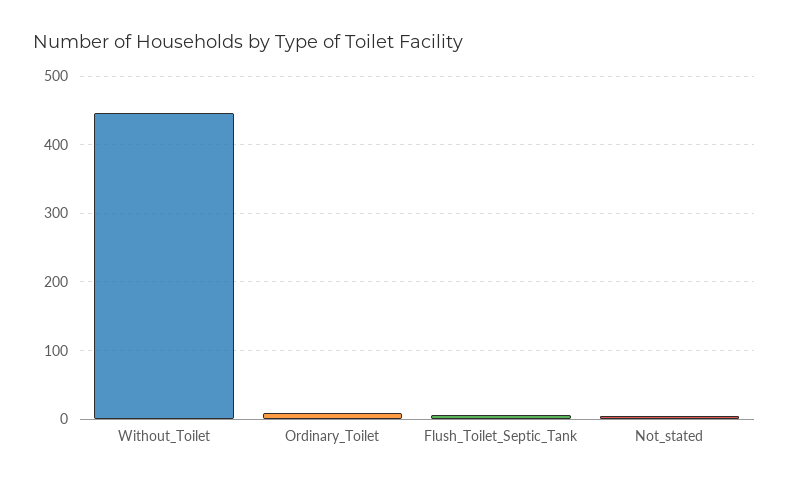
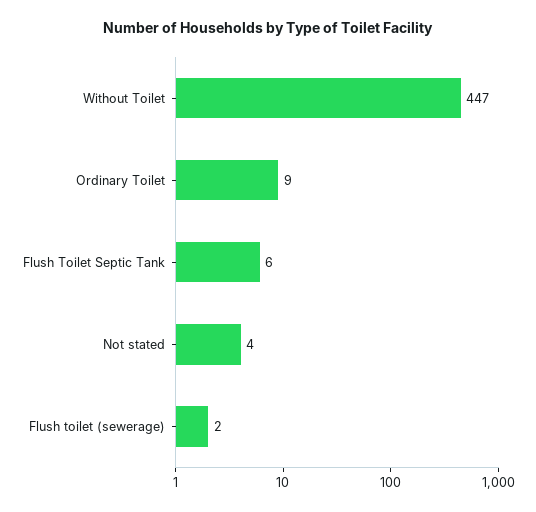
Flush toilet (sewerage): none -> 2

